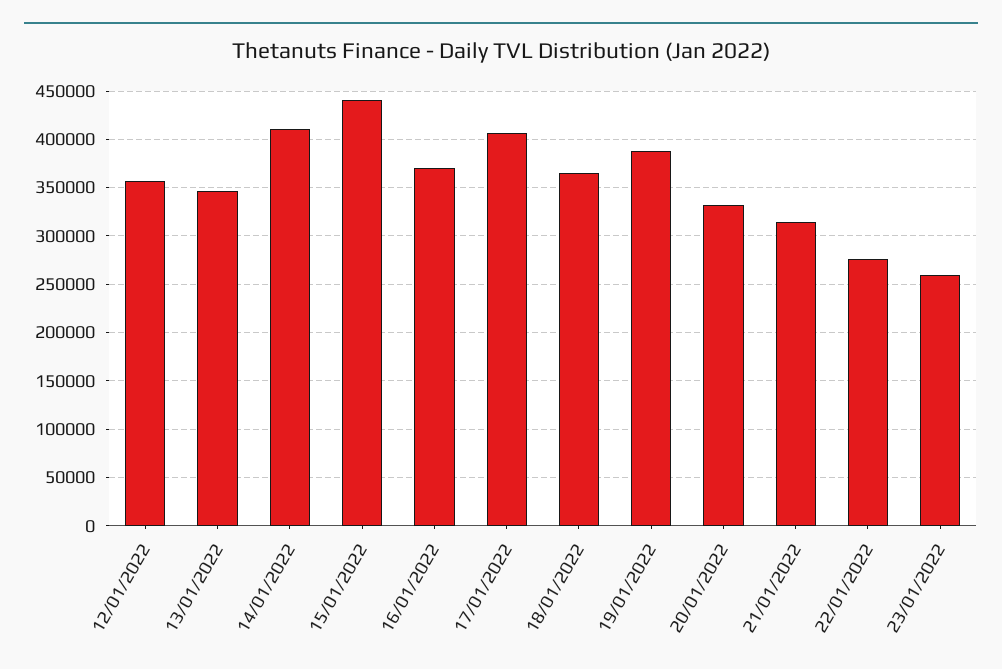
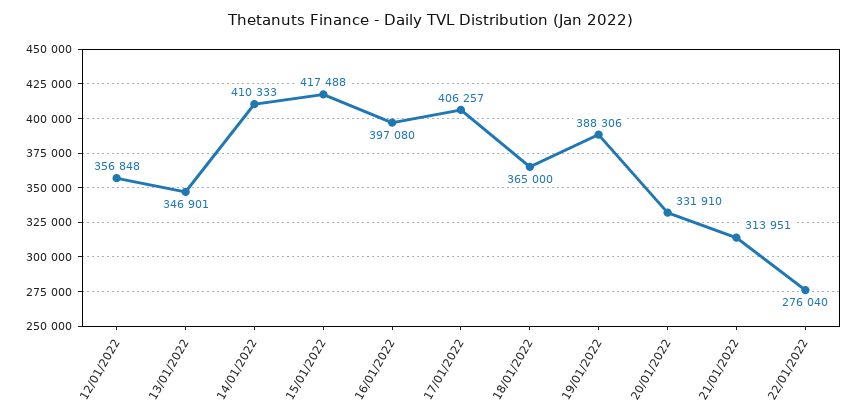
15/01/2022: 440000 -> 417488
16/01/2022: 370000 -> 397080
23/01/2022: 260000 -> none

